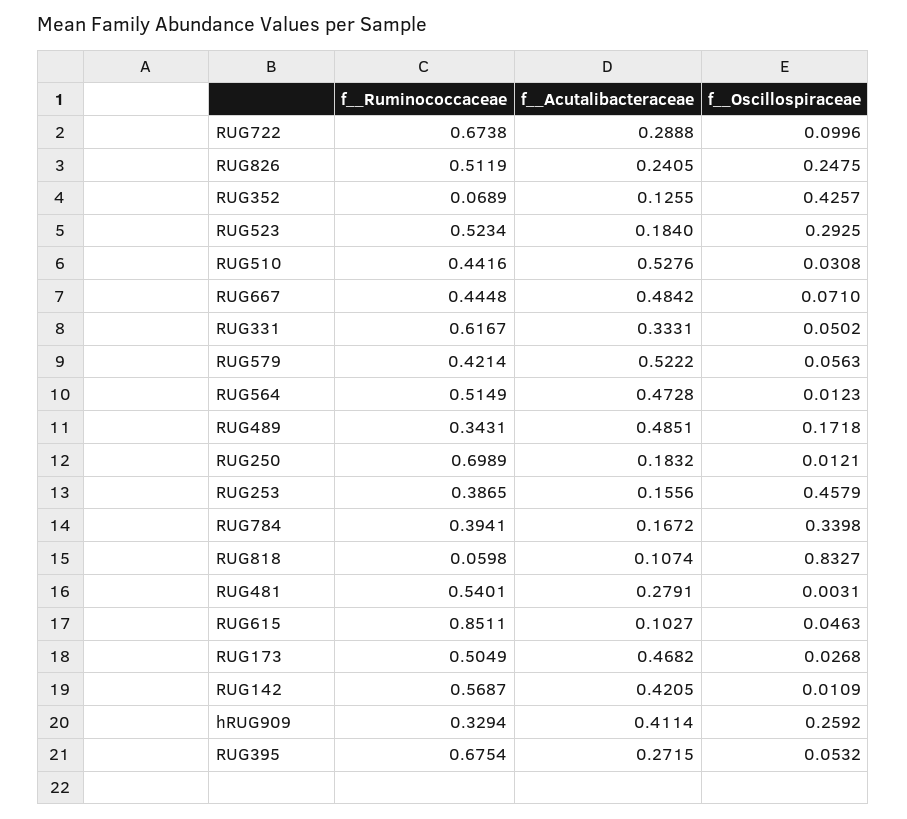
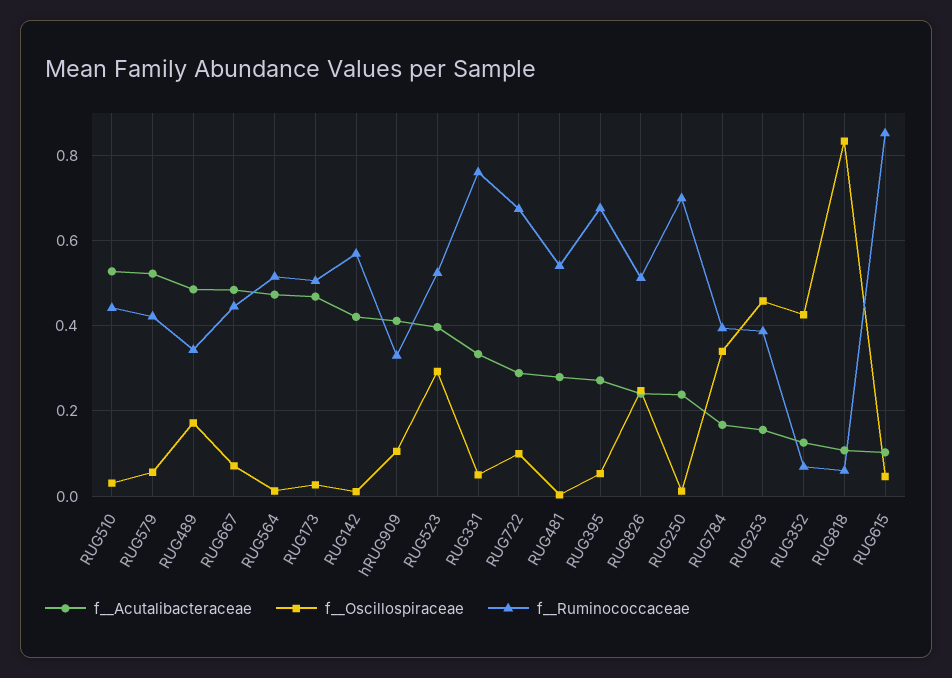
f__Acutalibacteraceae, RUG523: 0.184 -> 0.4
f__Ruminococcaceae, RUG331: 0.6167 -> 0.76
f__Acutalibacteraceae, RUG250: 0.1832 -> 0.24
f__Oscillospiraceae, hRUG909: 0.2592 -> 0.1

